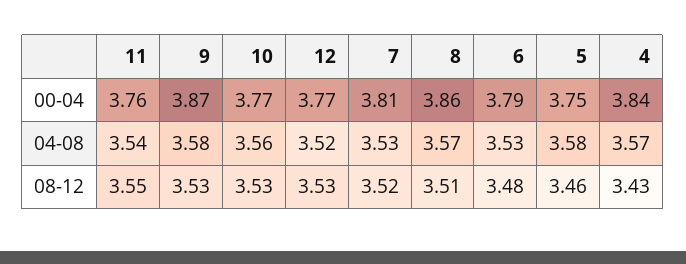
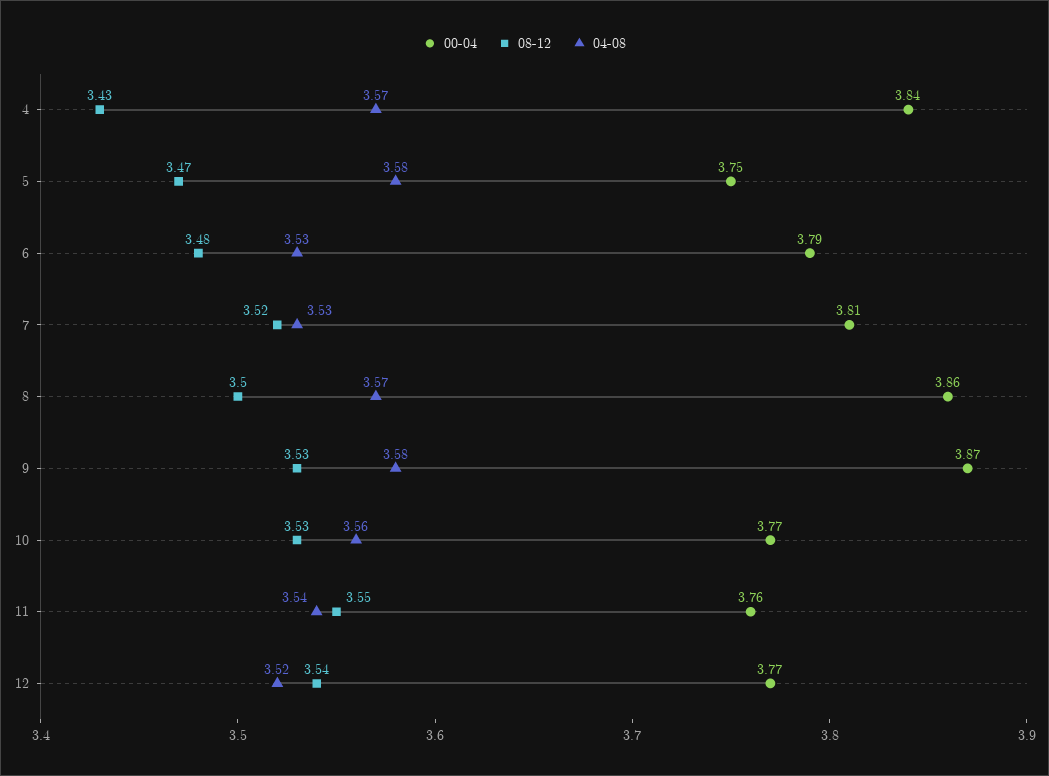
08-12, 12: 3.53 -> 3.54
08-12, 8: 3.51 -> 3.5
08-12, 5: 3.46 -> 3.47

